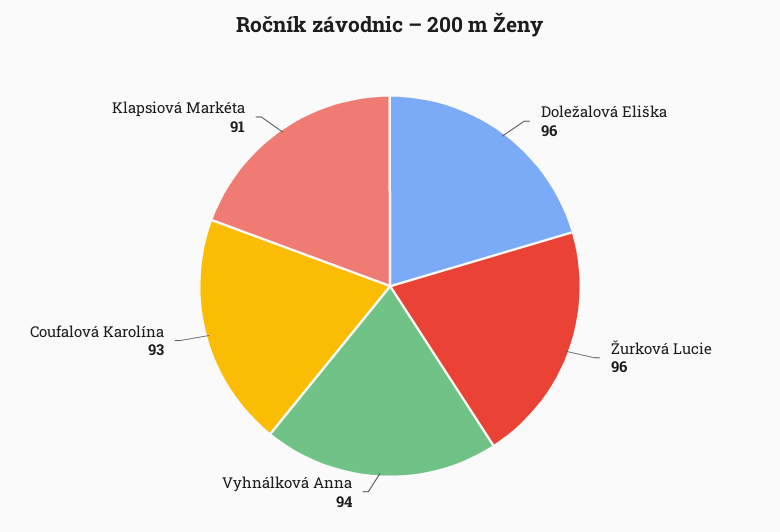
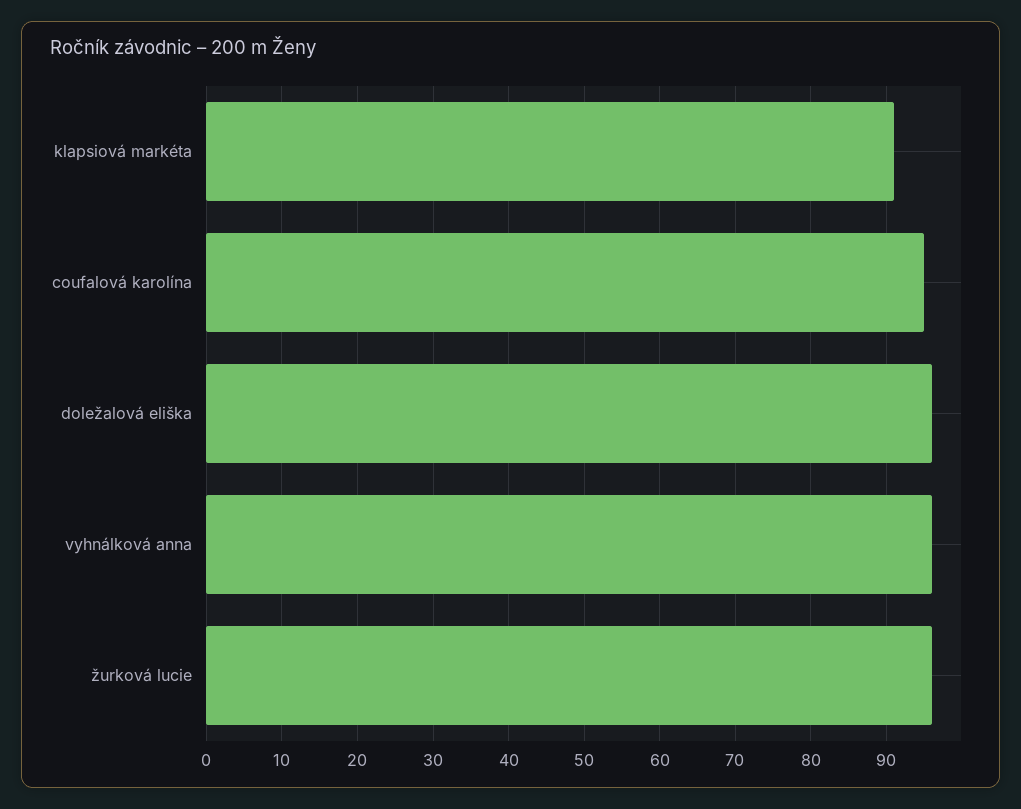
Vyhnálková Anna: 94 -> 96
Coufalová Karolína: 93 -> 95

